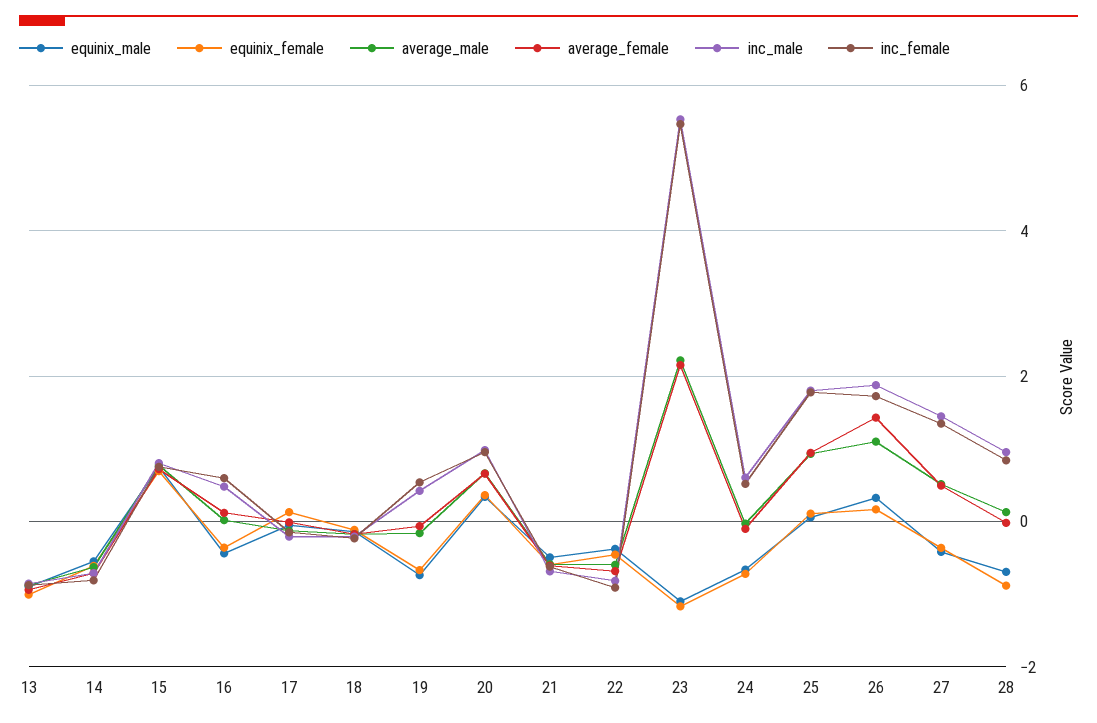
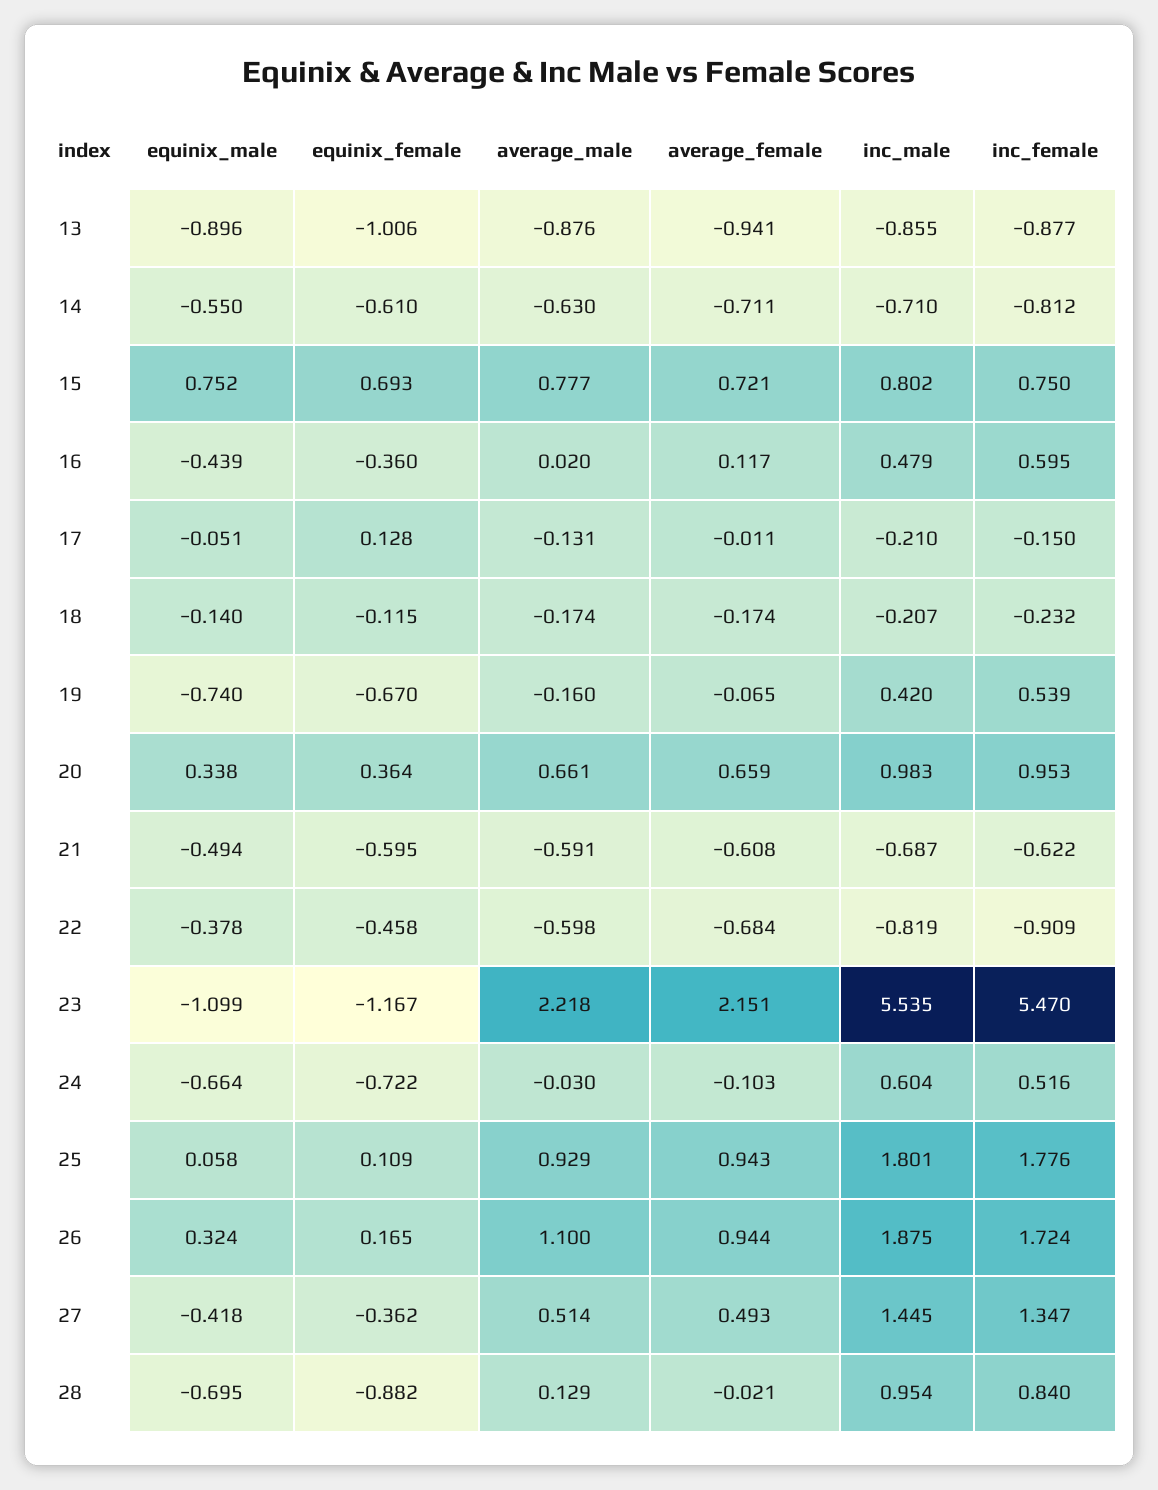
average_female, 26: 1.4 -> 0.944

